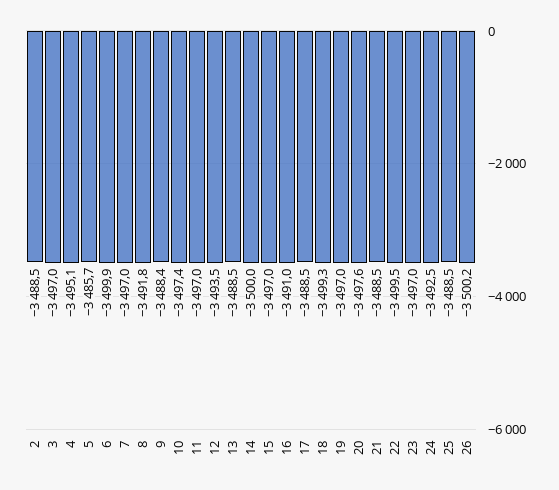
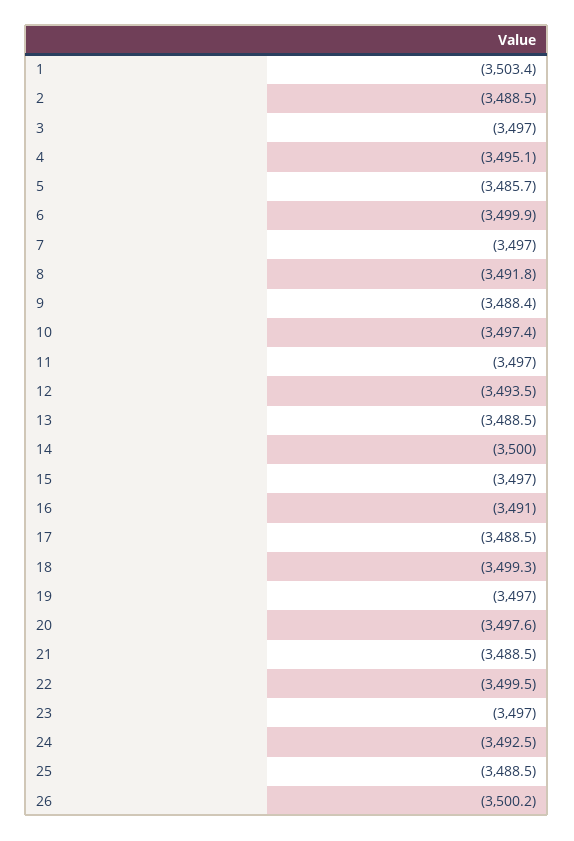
1: none -> -3503.4

